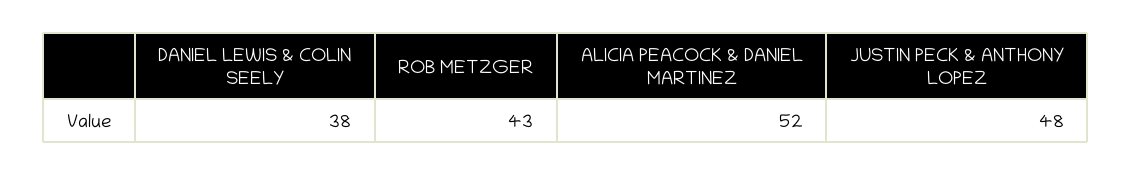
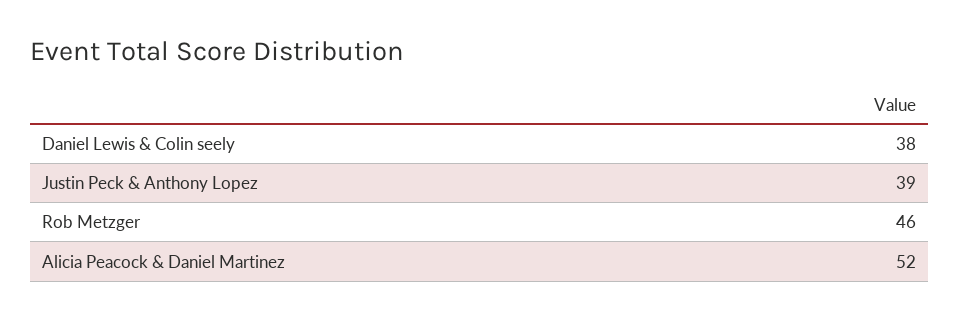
ROB METZGER: 43 -> 46
JUSTIN PECK & ANTHONY LOPEZ: 48 -> 39

